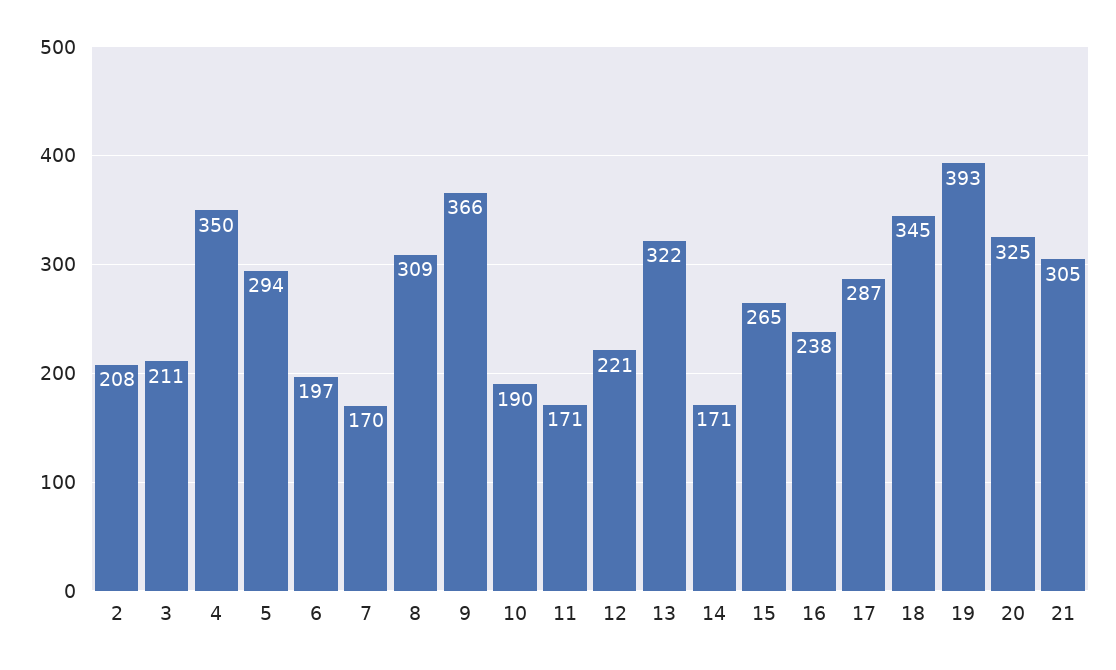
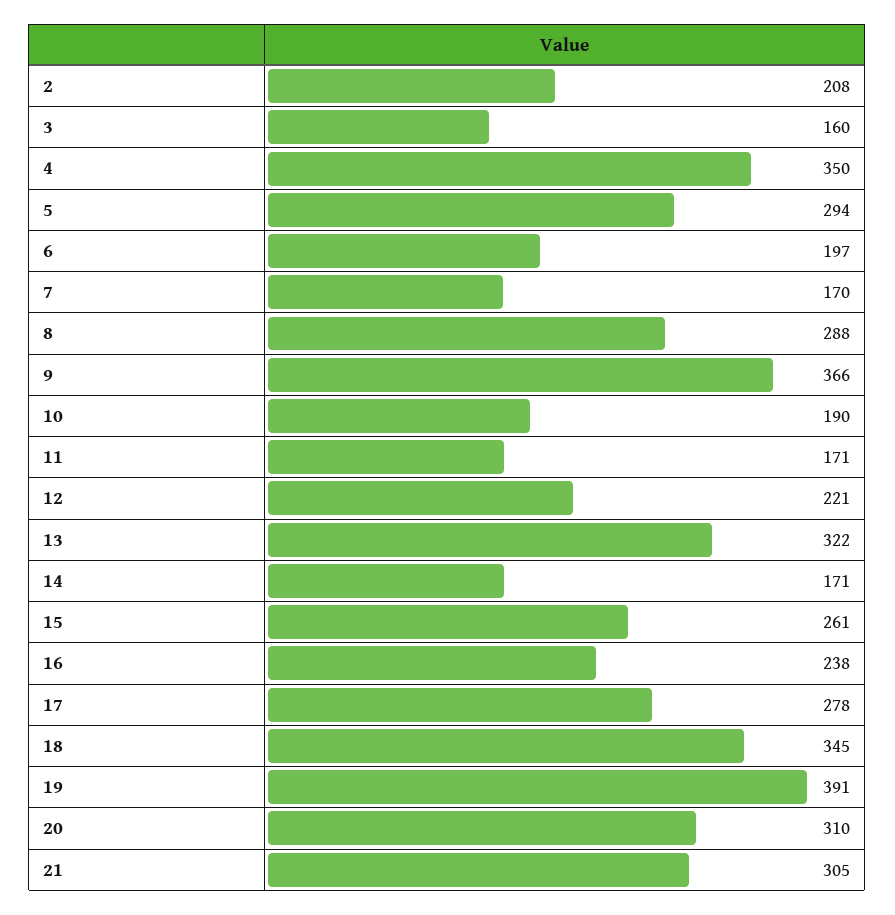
3: 211 -> 160
8: 309 -> 288
15: 265 -> 261
17: 287 -> 278
19: 393 -> 391
20: 325 -> 310

